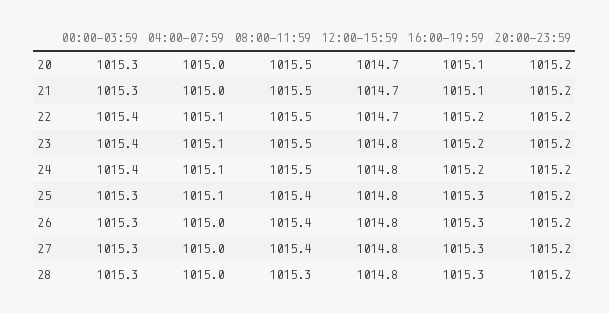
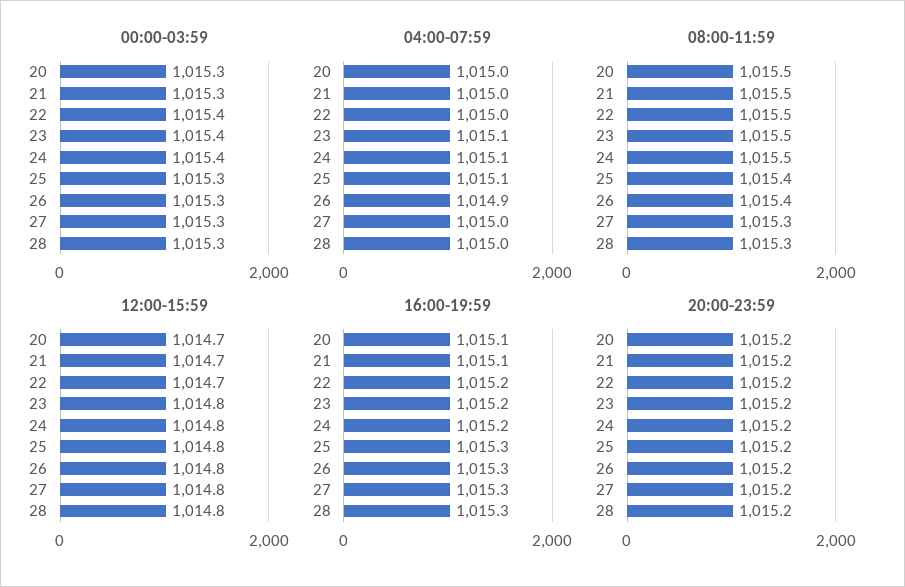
04:00-07:59, 22: 1015.1 -> 1015
04:00-07:59, 26: 1015 -> 1014.9
08:00-11:59, 27: 1015.4 -> 1015.3

